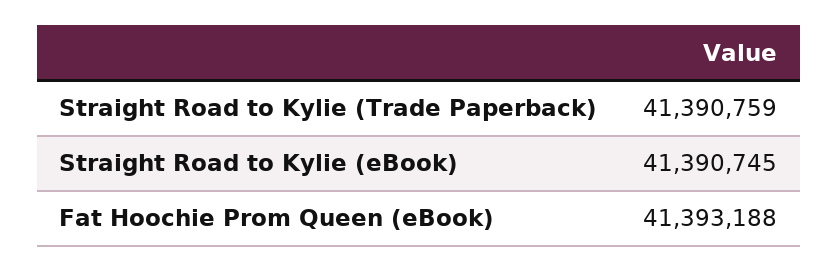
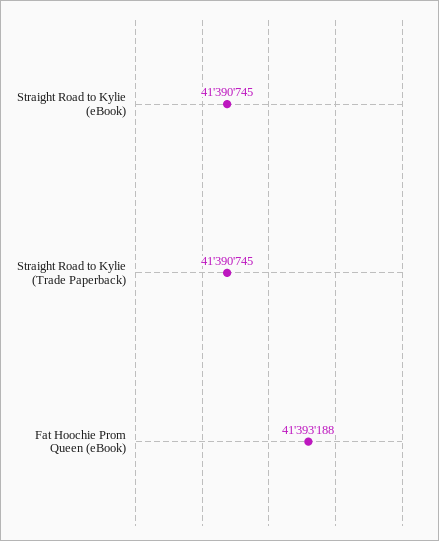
Straight Road to Kylie (Trade Paperback): 41390759 -> 41390745

